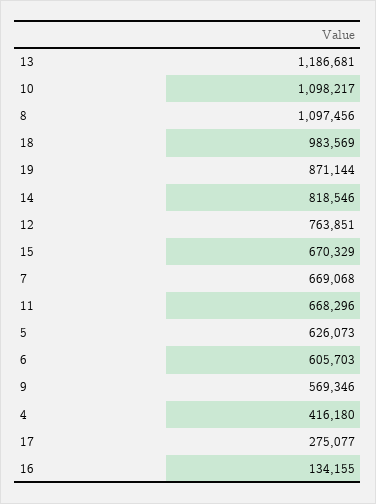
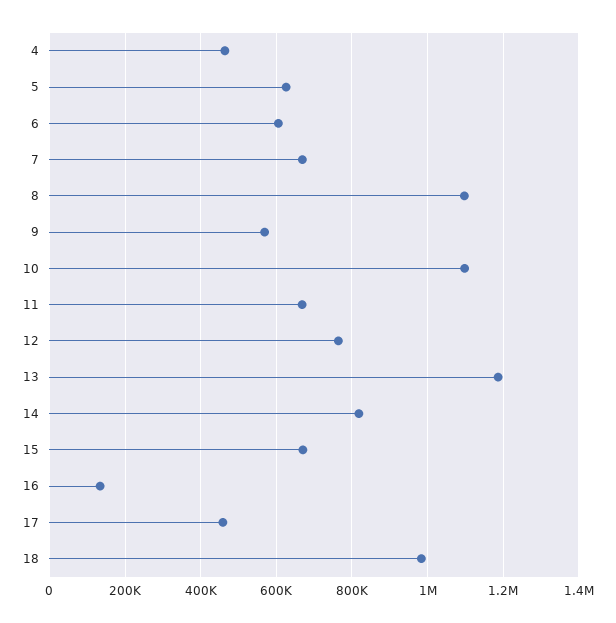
19: 871144 -> none
4: 416180 -> 460000
17: 275077 -> 460000

